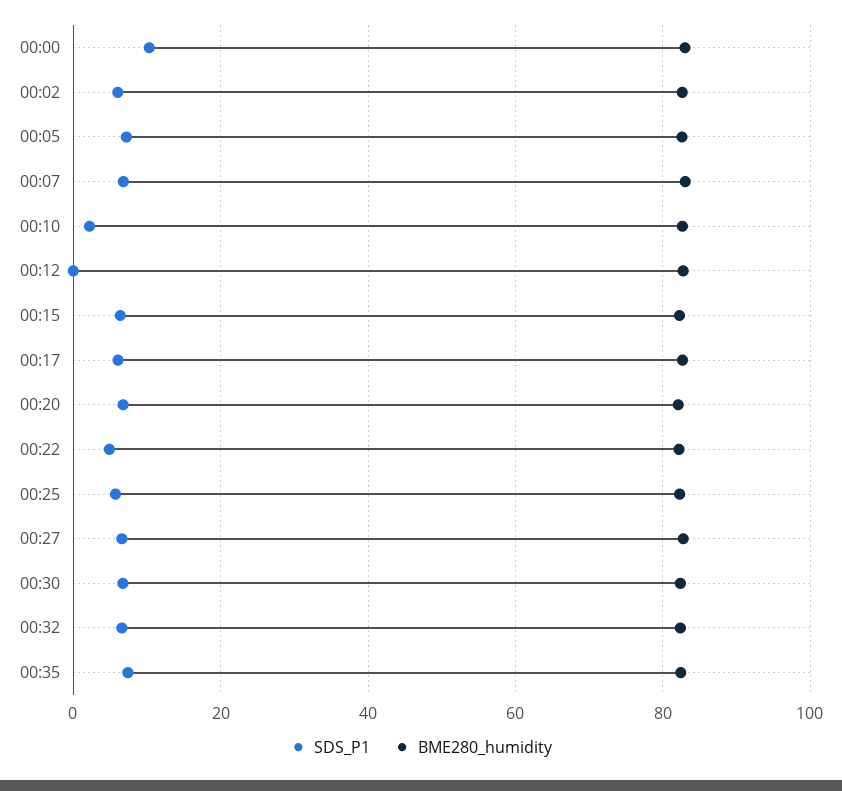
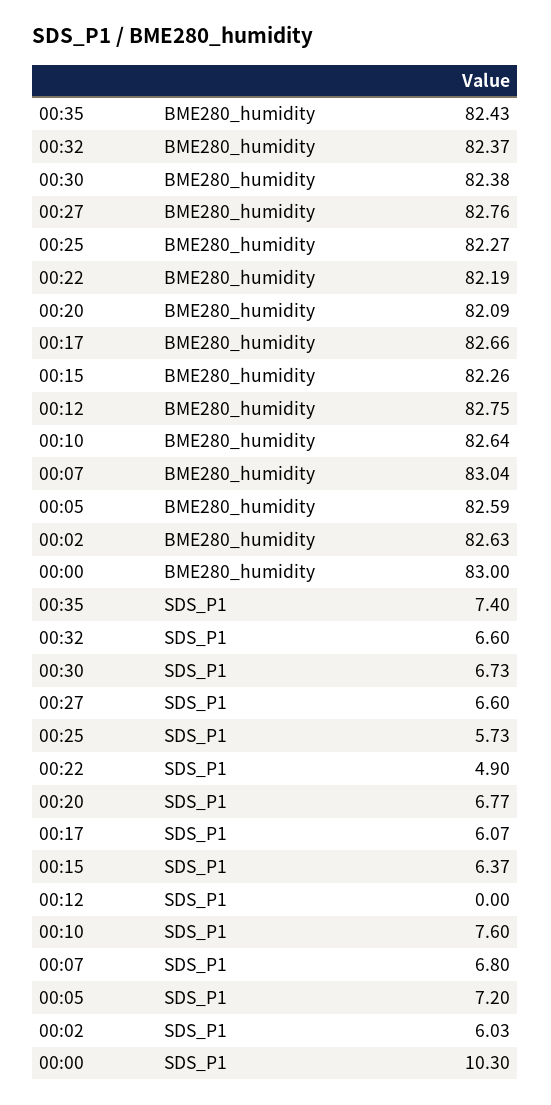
SDS_P1, 00:10: 2 -> 7.6

